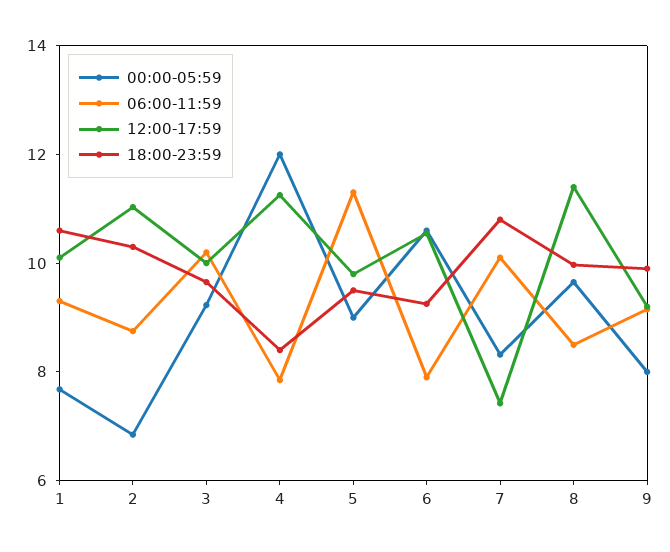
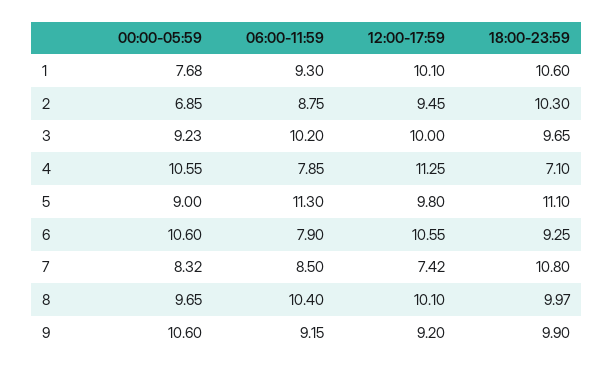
12:00-17:59, 2: 11 -> 9.45
00:00-05:59, 4: 12 -> 10.55
18:00-23:59, 4: 8.5 -> 7.1
18:00-23:59, 5: 9.5 -> 11.1
06:00-11:59, 7: 10 -> 8.5
06:00-11:59, 8: 8.5 -> 10.4
12:00-17:59, 8: 11.5 -> 10.1
00:00-05:59, 9: 8 -> 10.6

